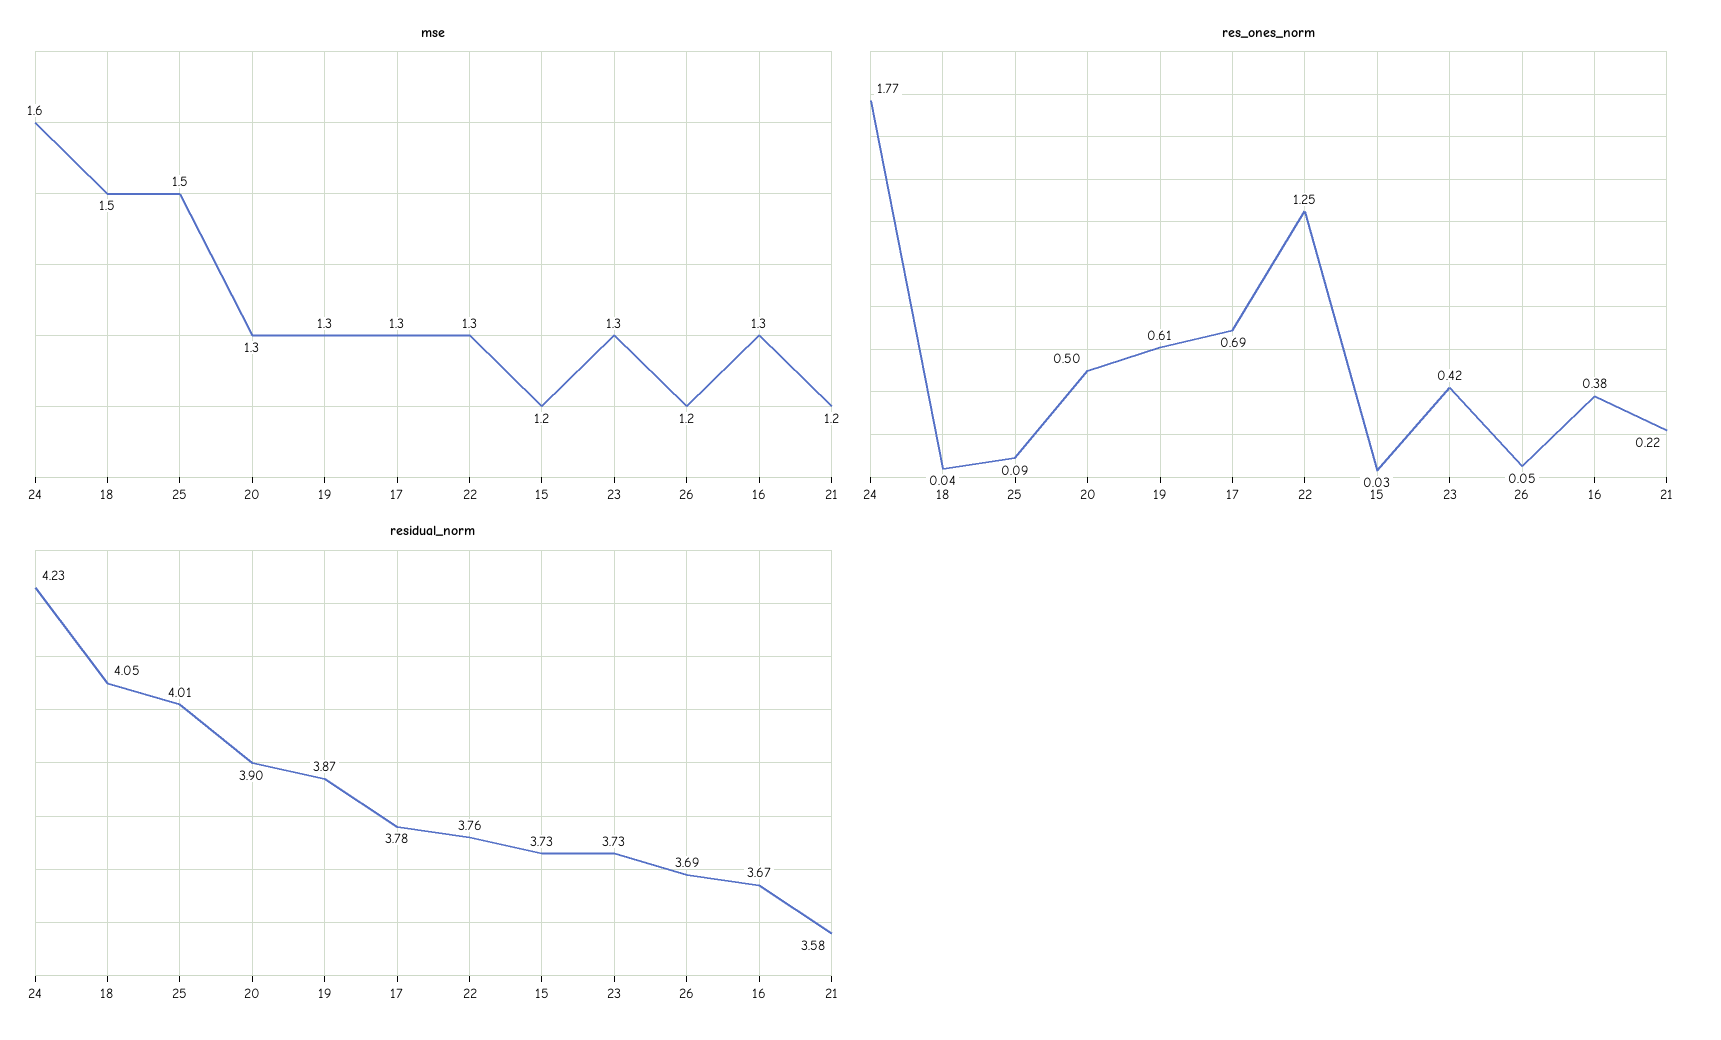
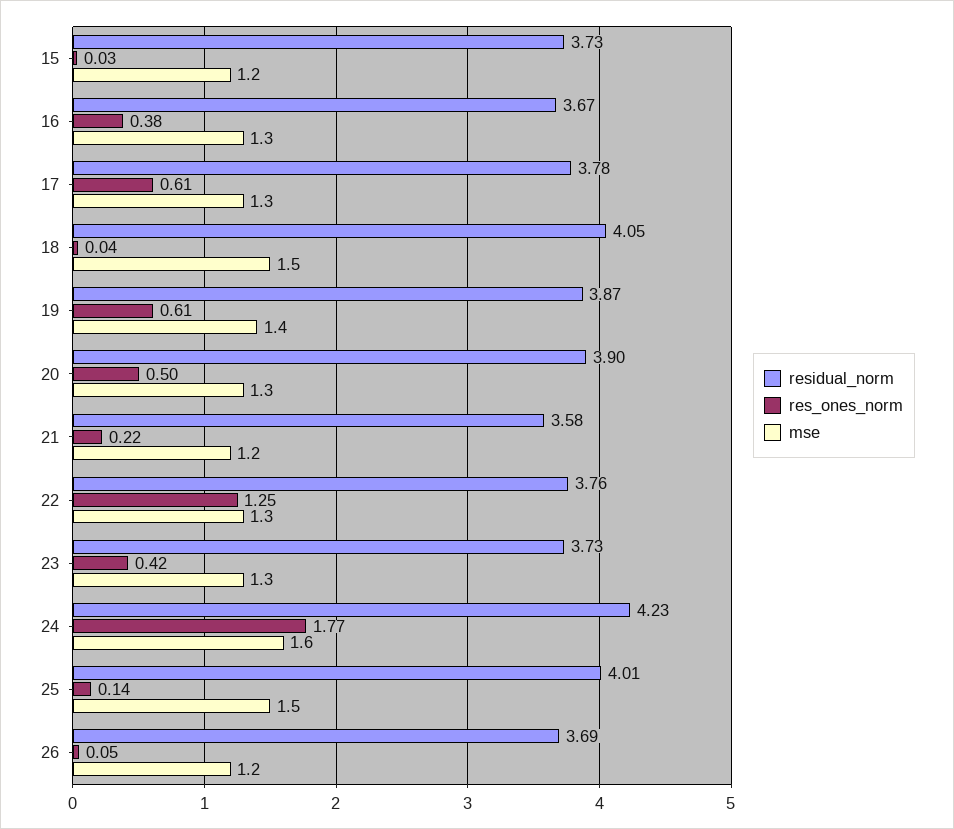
mse, 19: 1.3 -> 1.4
res_ones_norm, 25: 0.09 -> 0.14
res_ones_norm, 17: 0.69 -> 0.61

